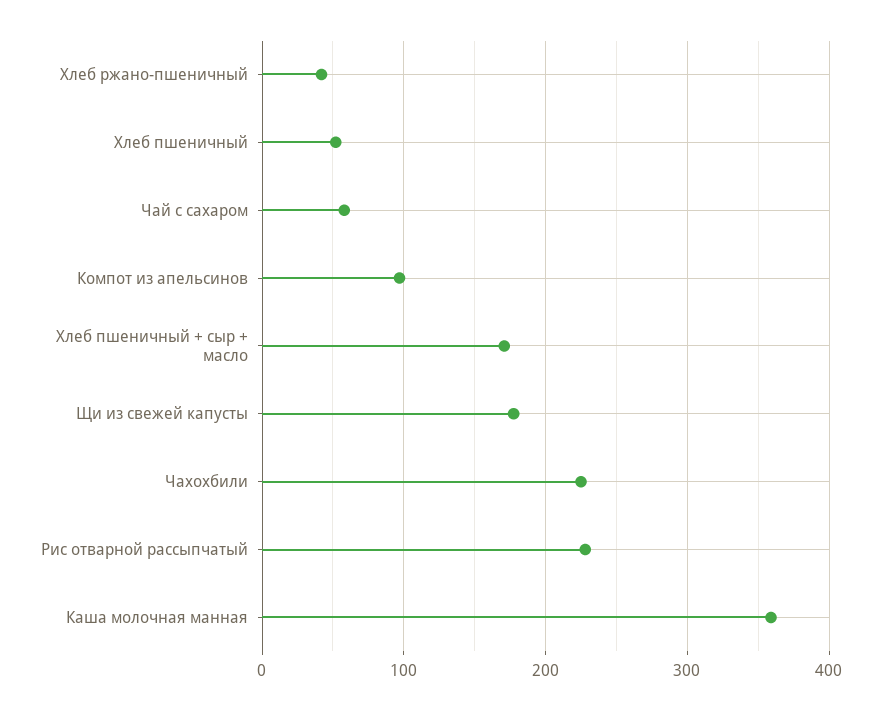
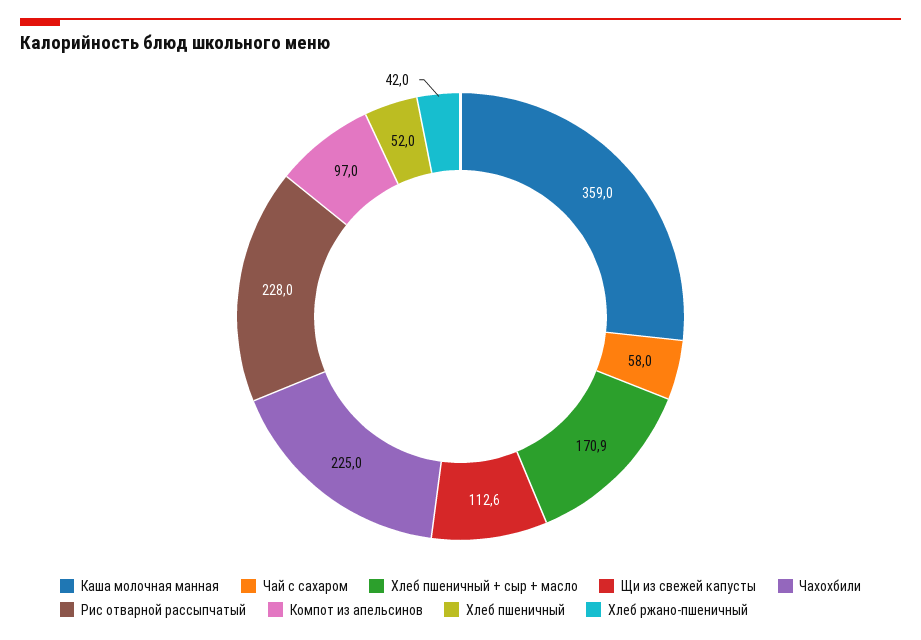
Щи из свежей капусты: 180 -> 112.6

